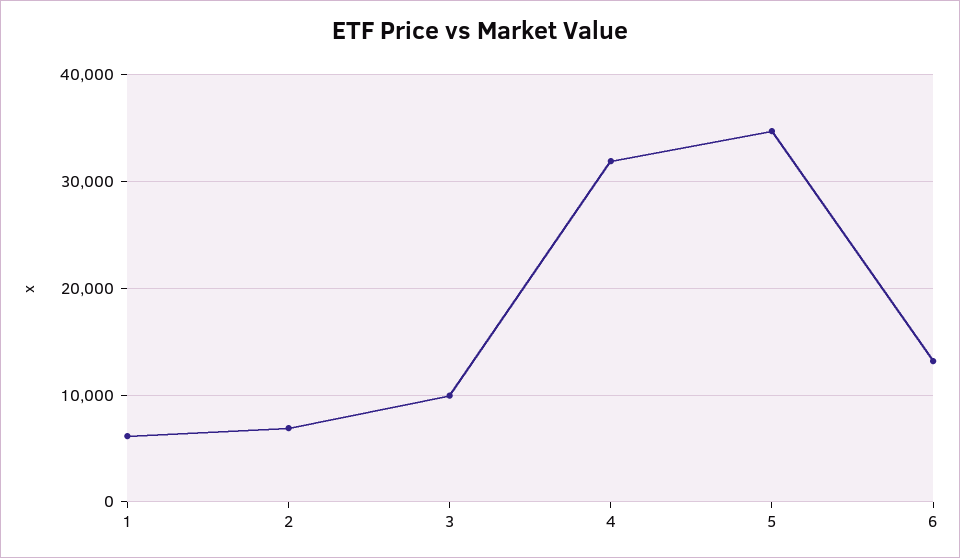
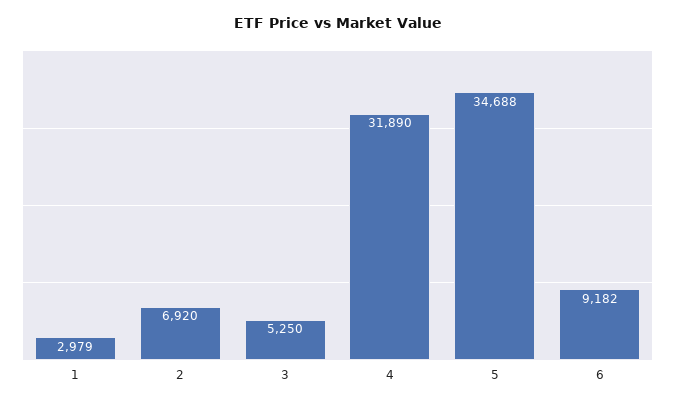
1: 6000 -> 2979
3: 10000 -> 5250
6: 13000 -> 9182

